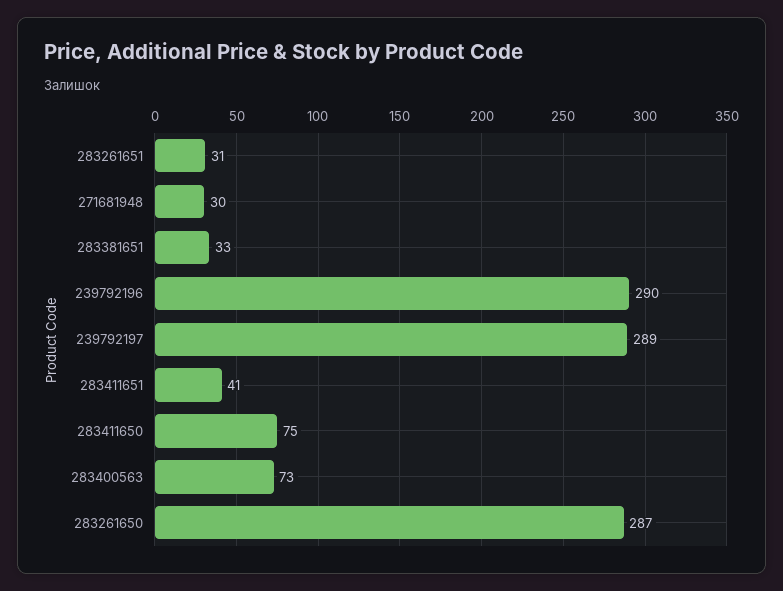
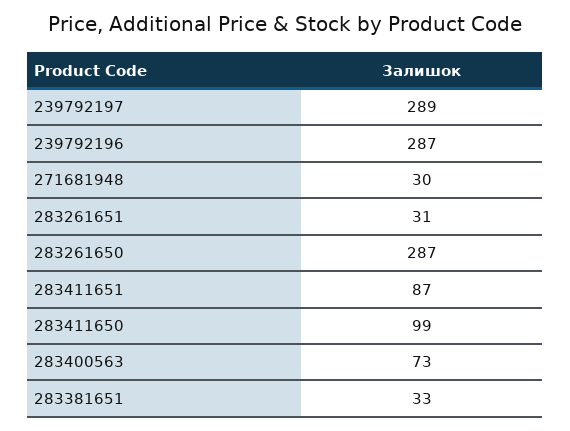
239792196: 290 -> 287
283411651: 41 -> 87
283411650: 75 -> 99

